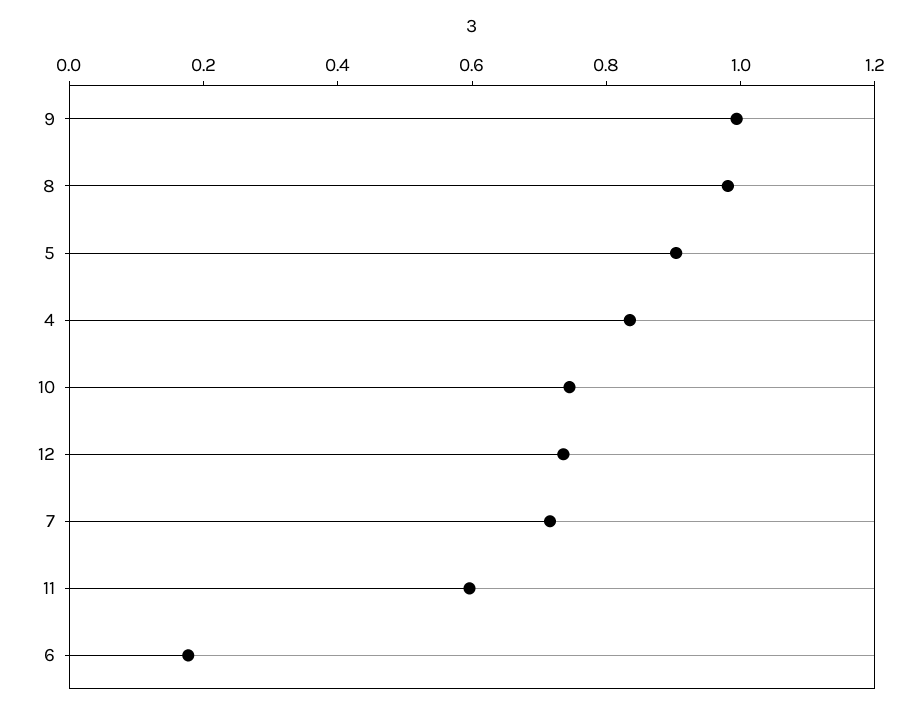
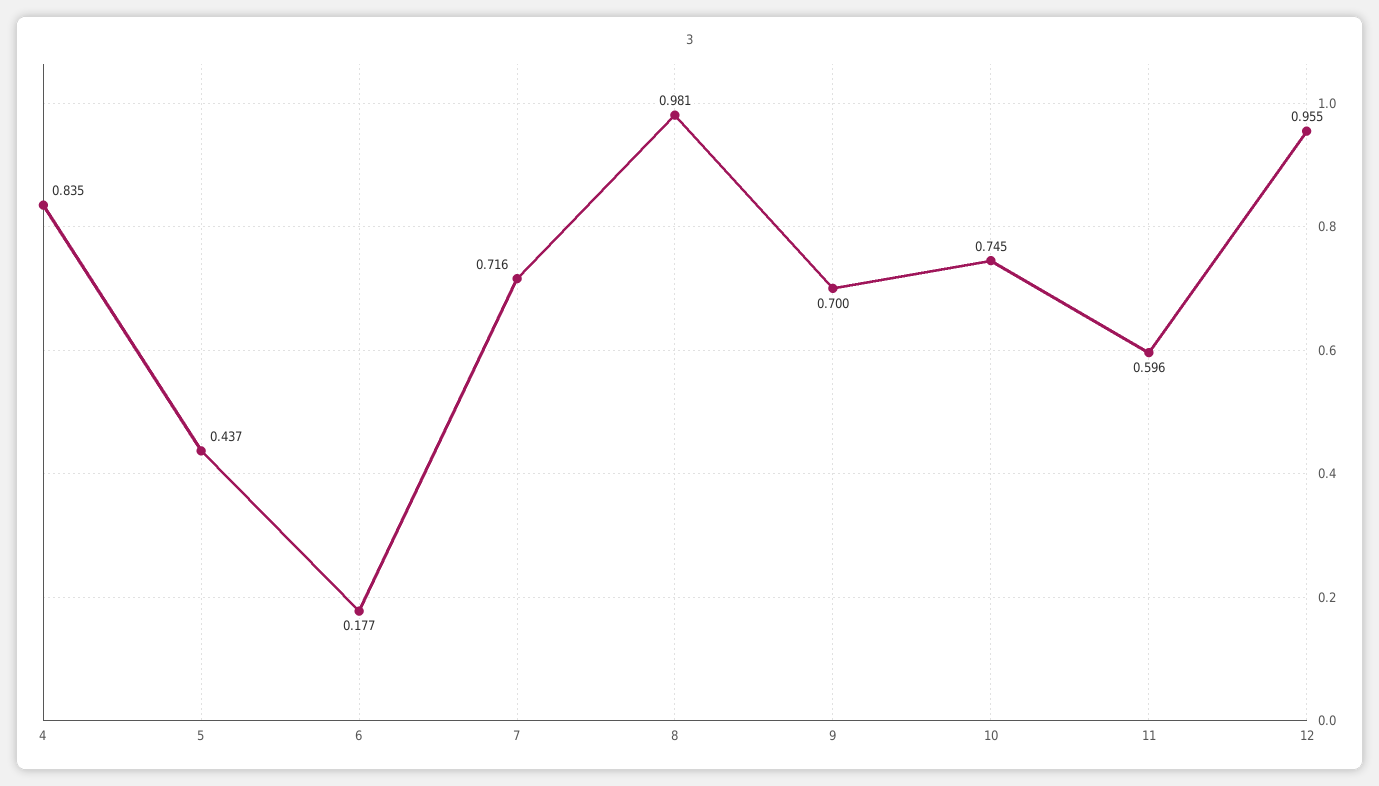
9: 1 -> 0.7
5: 0.9 -> 0.437
12: 0.75 -> 0.955

